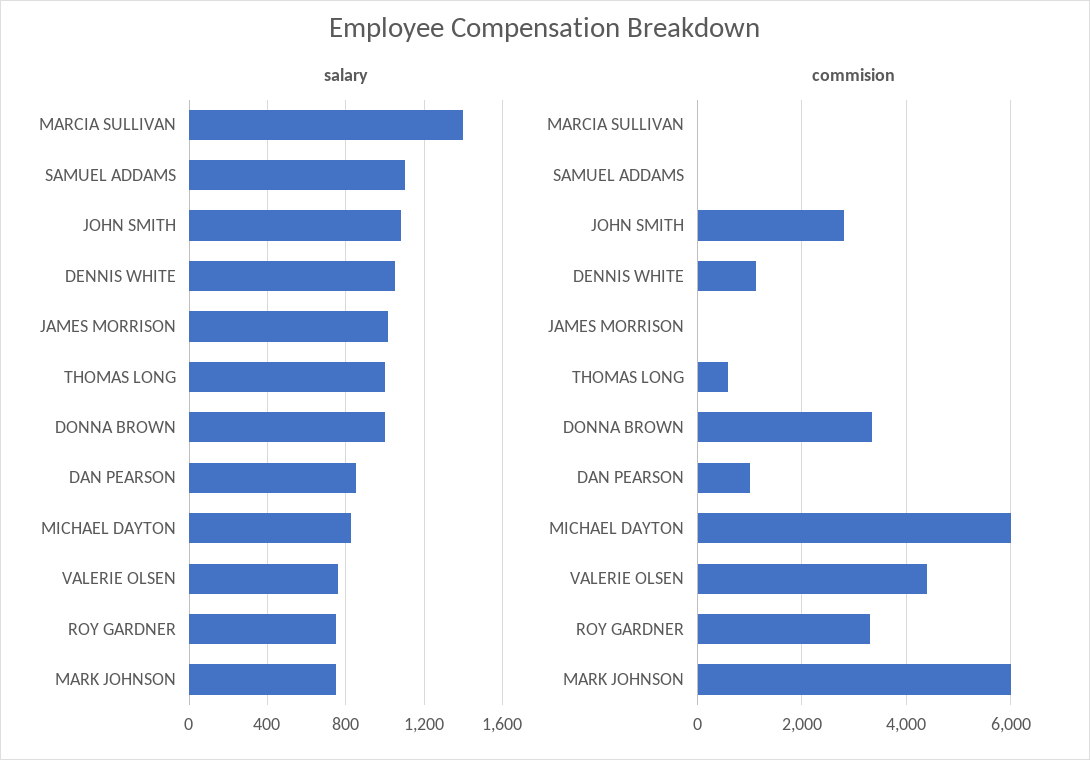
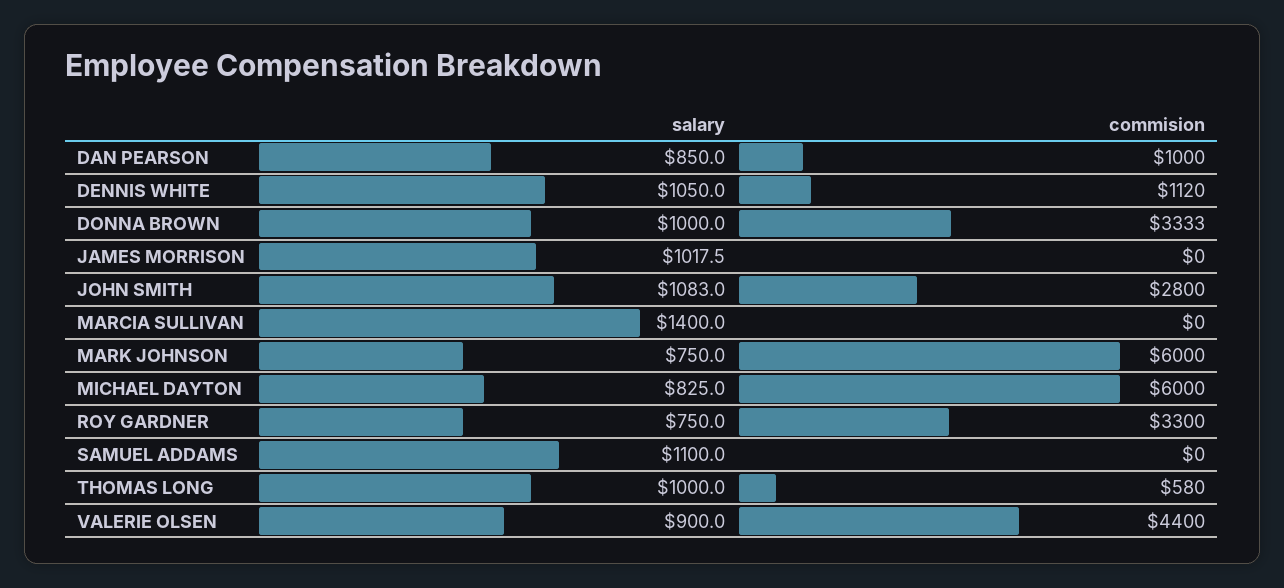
salary, VALERIE OLSEN: 750 -> 900

